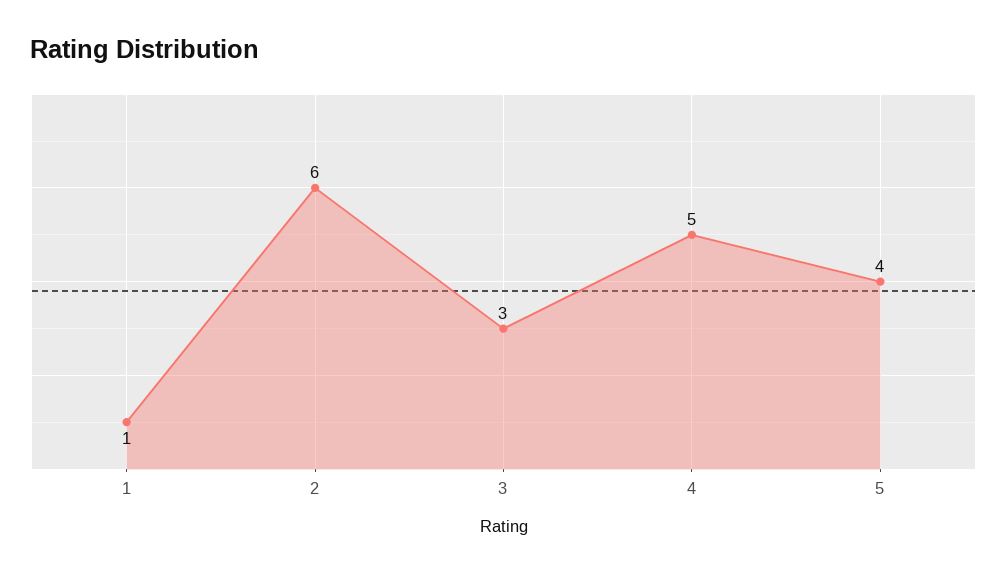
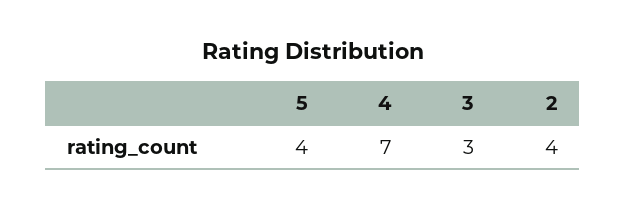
1: 1 -> none
2: 6 -> 4
4: 5 -> 7

